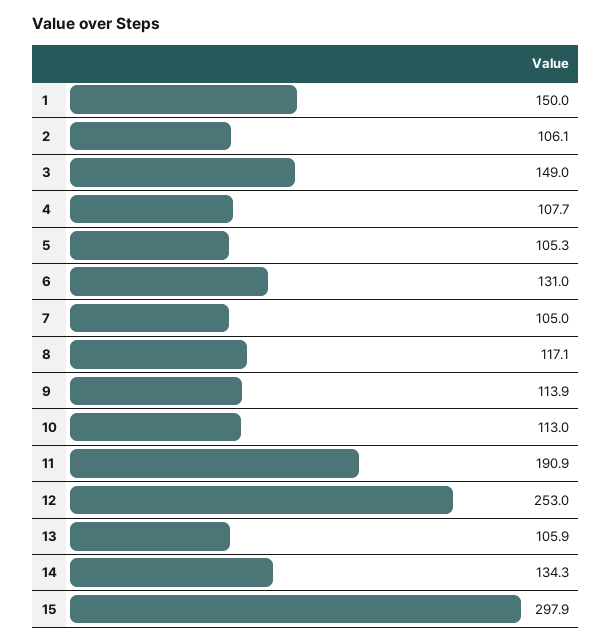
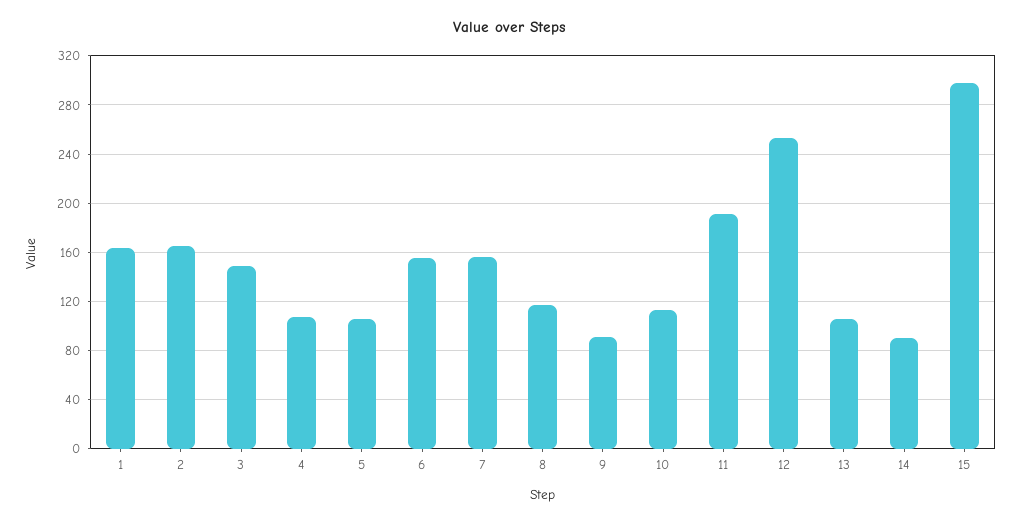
1: 150 -> 165
2: 106.1 -> 165
6: 131 -> 155
7: 105 -> 155
9: 113.9 -> 90
14: 134.3 -> 90

